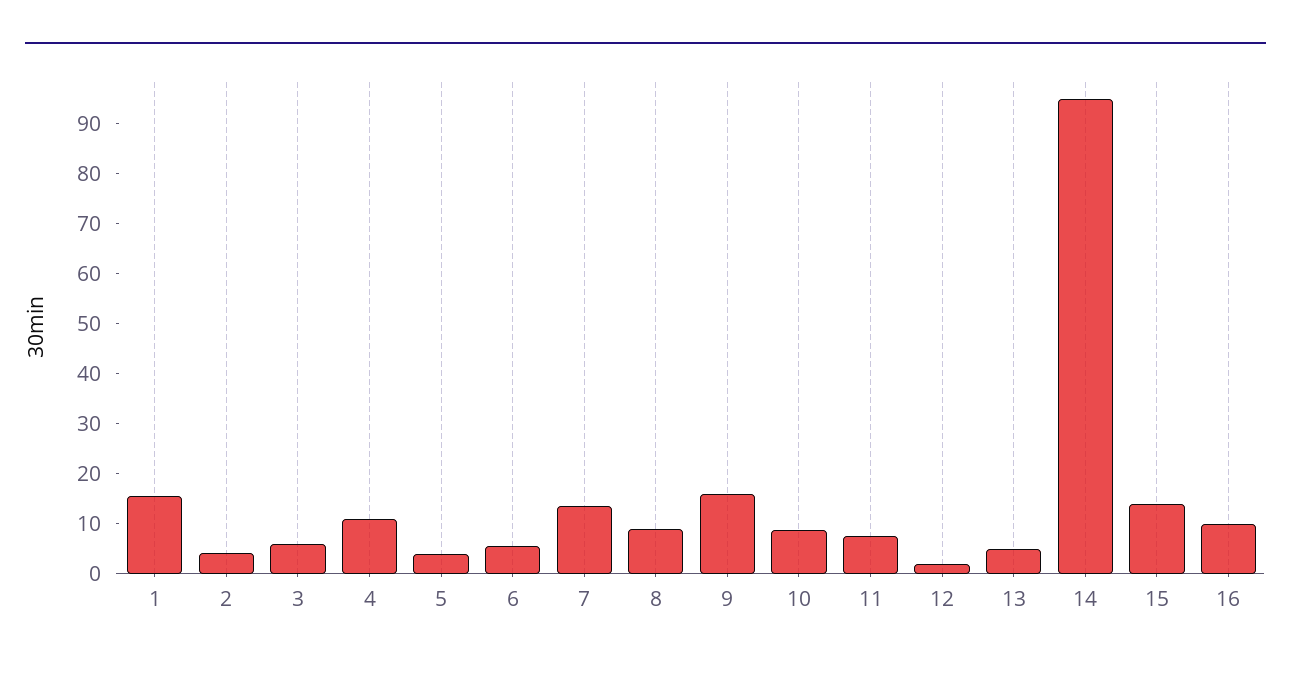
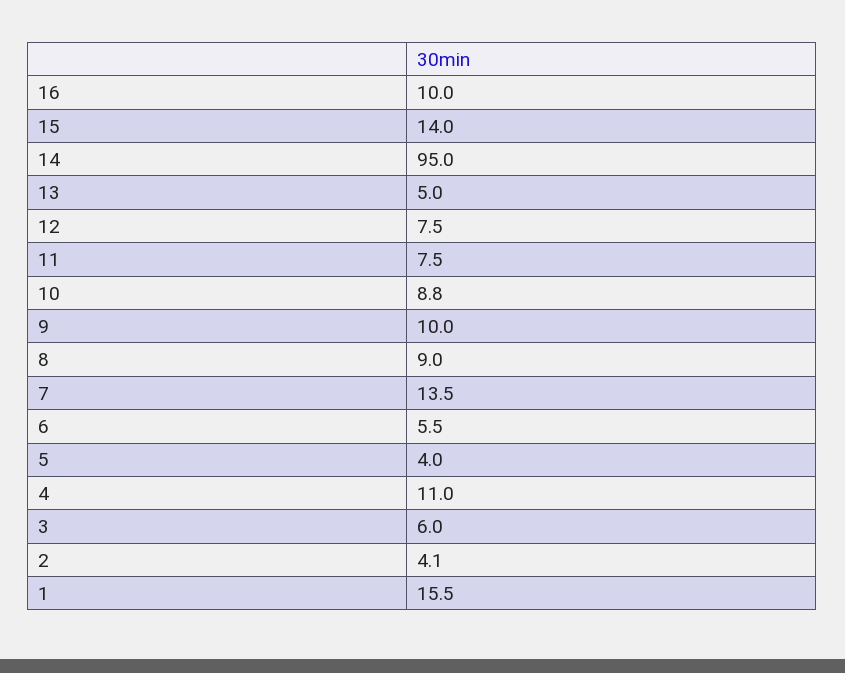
9: 16 -> 10
12: 2 -> 7.5

